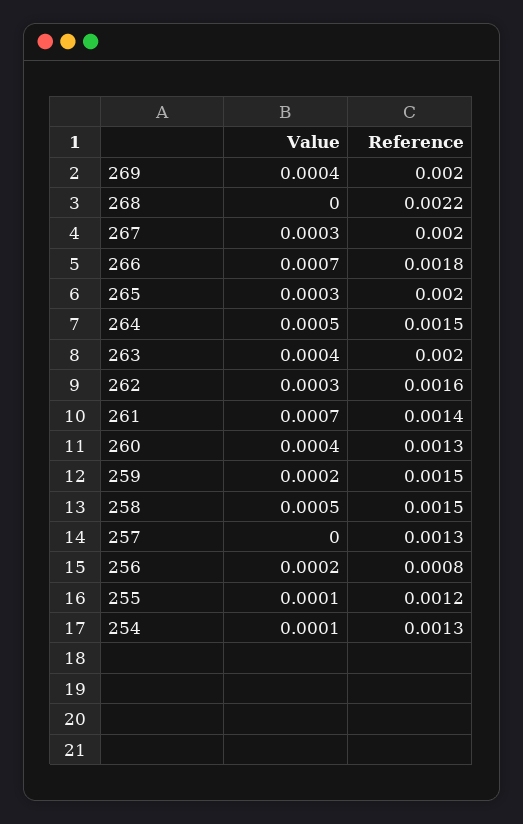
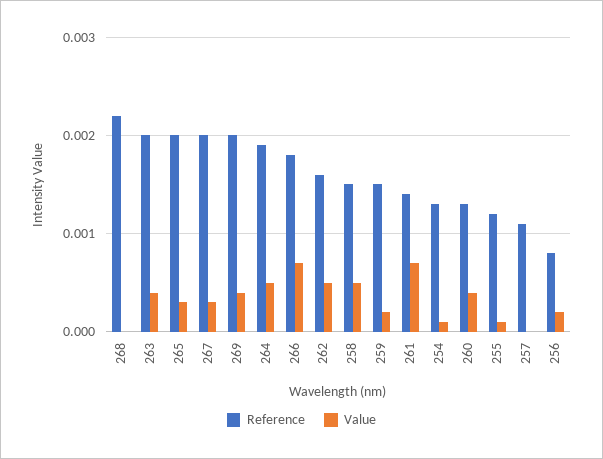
Reference, 264: 0.0015 -> 0.0019
Value, 262: 0.0003 -> 0.0005
Reference, 257: 0.0013 -> 0.0011

